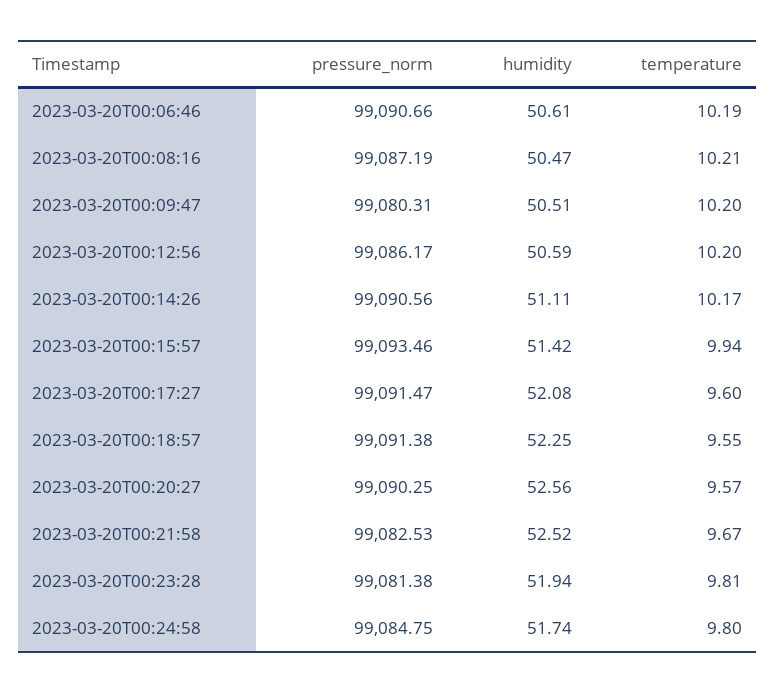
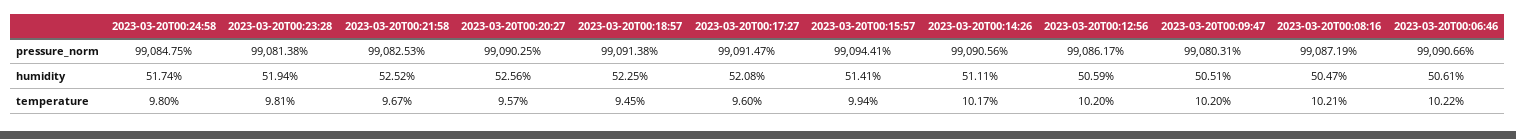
temperature, 2023-03-20T00:06:46: 10.19 -> 10.22
pressure_norm, 2023-03-20T00:15:57: 99093.46 -> 99094.41
humidity, 2023-03-20T00:15:57: 51.42 -> 51.41
temperature, 2023-03-20T00:18:57: 9.55 -> 9.45

